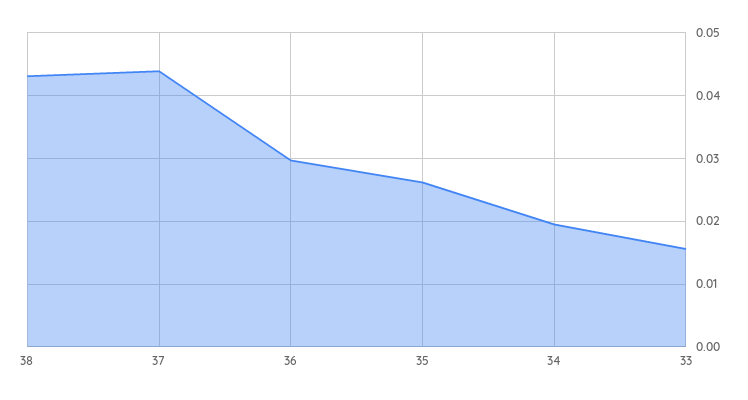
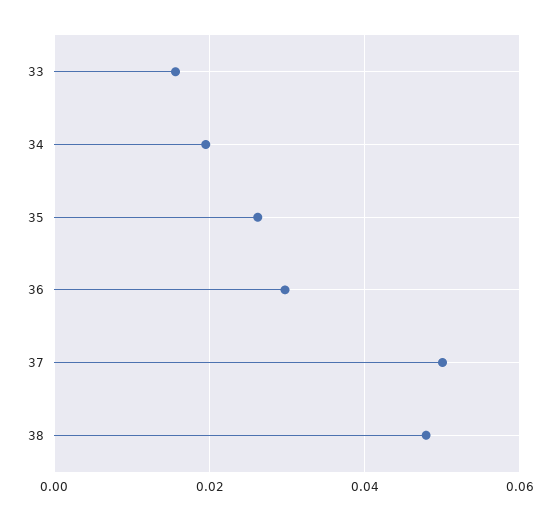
38: 0.043 -> 0.048
37: 0.044 -> 0.05

